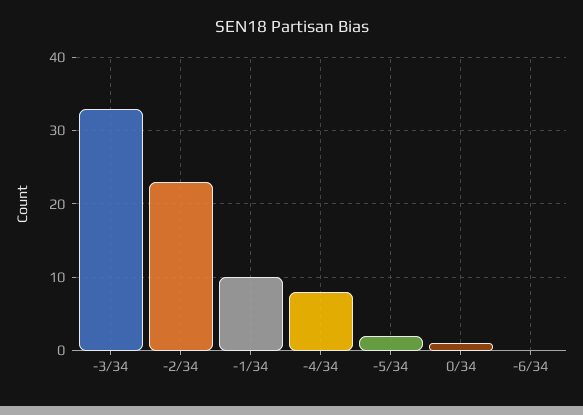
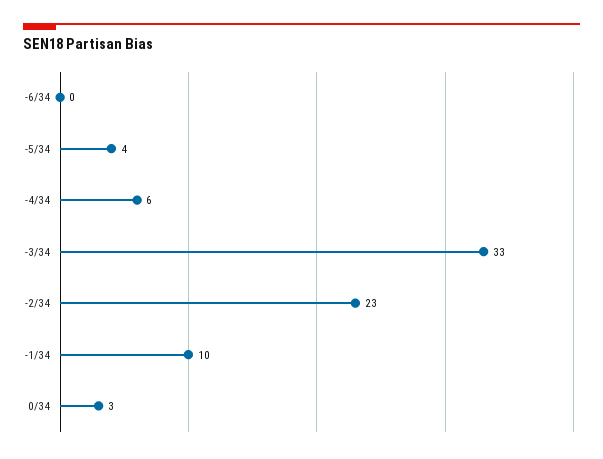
-4/34: 8 -> 6
-5/34: 2 -> 4
0/34: 1 -> 3

